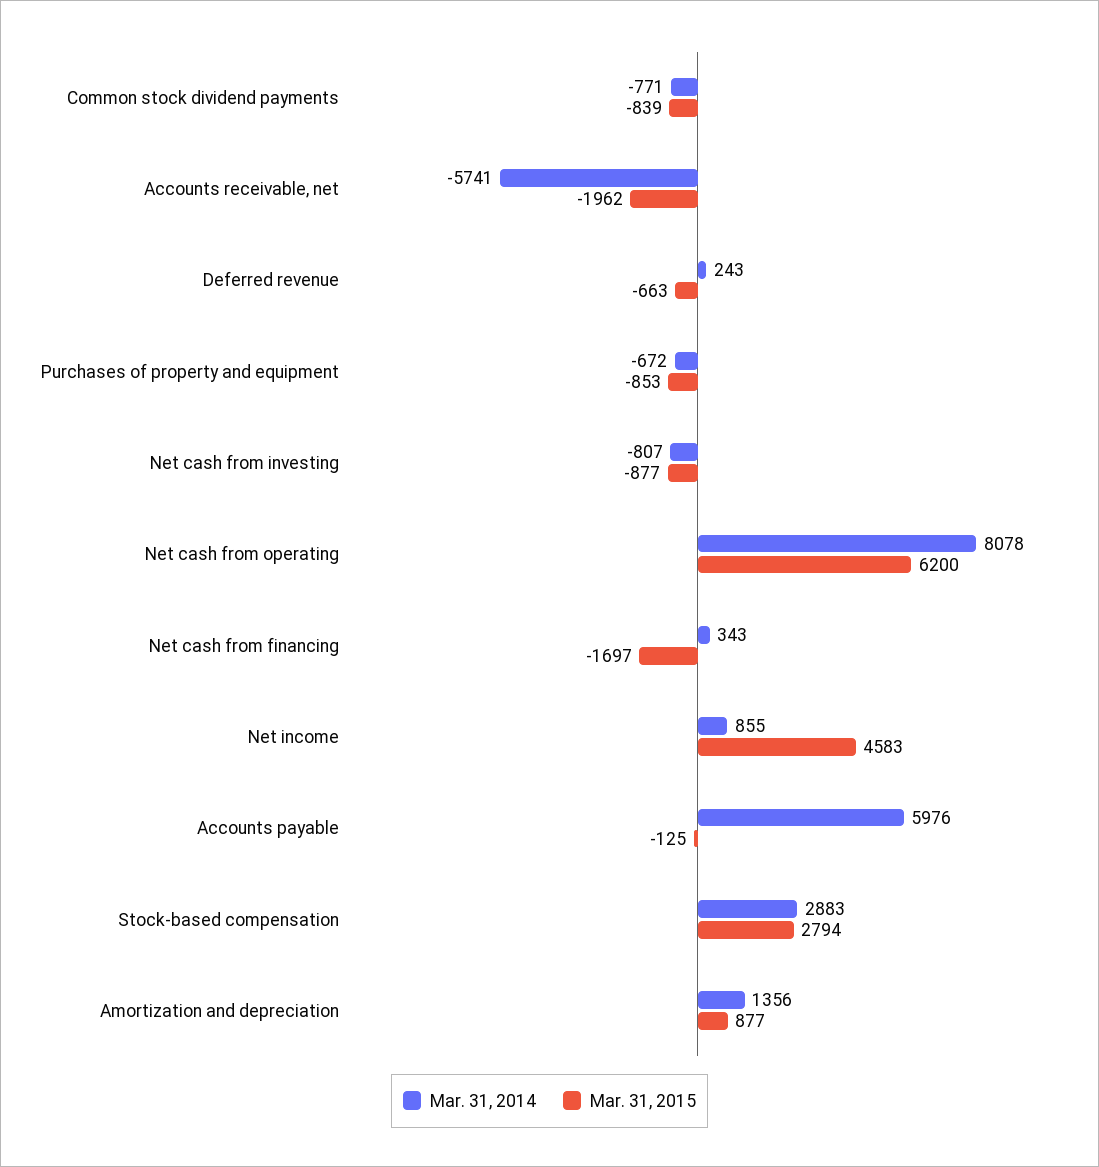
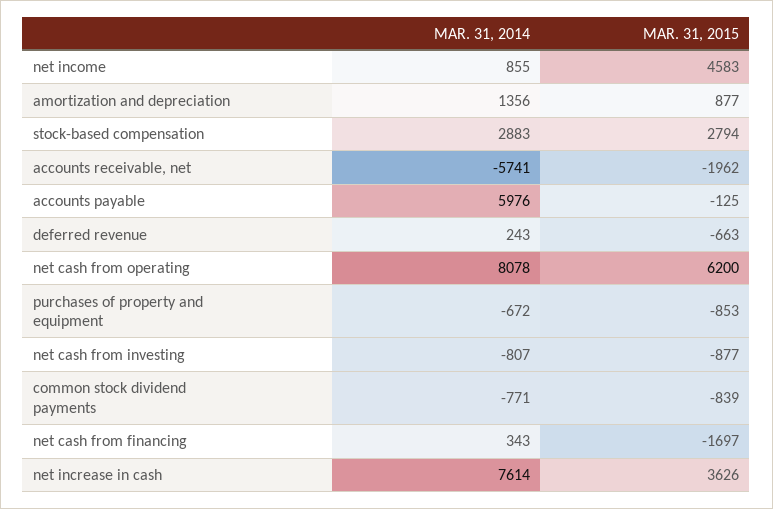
Mar. 31, 2014, net increase in cash: none -> 7614
Mar. 31, 2015, net increase in cash: none -> 3626

